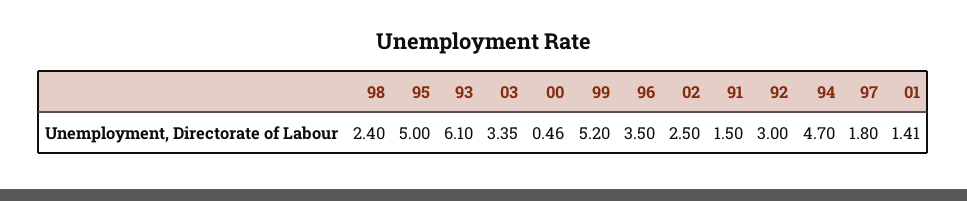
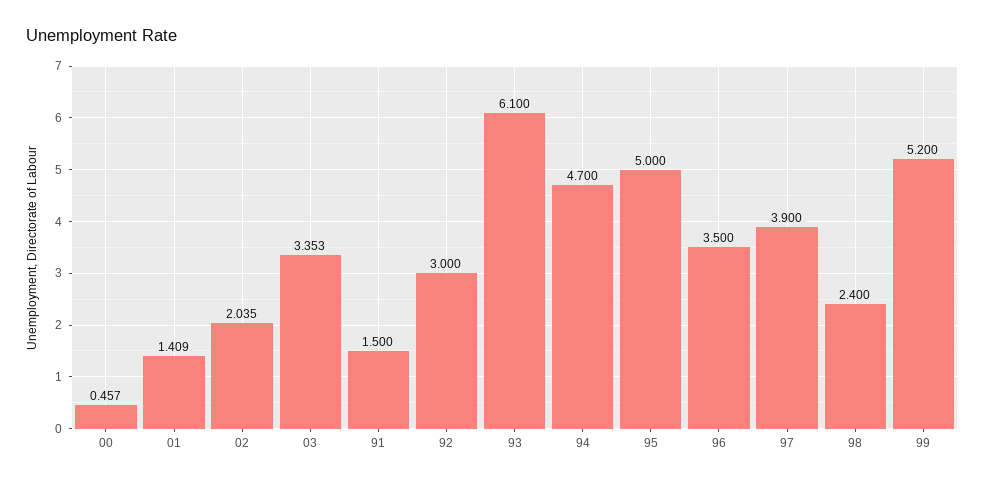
02: 2.5 -> 2.035
97: 1.8 -> 3.9

